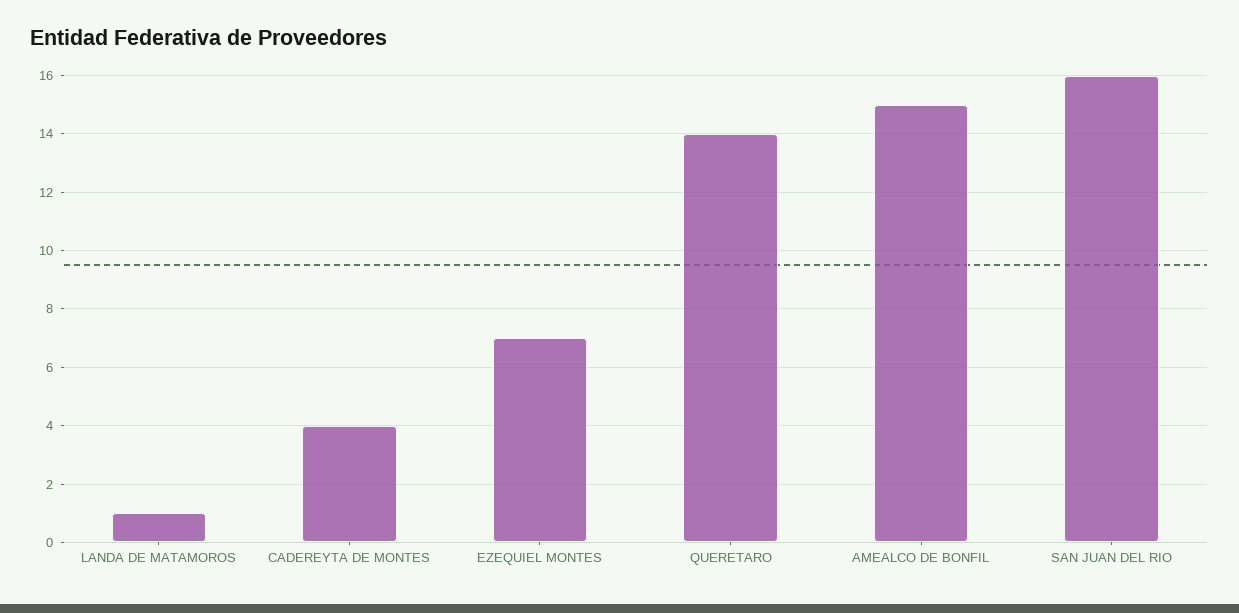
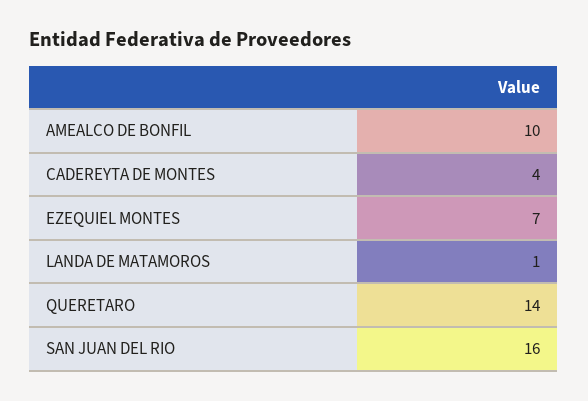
AMEALCO DE BONFIL: 15 -> 10

